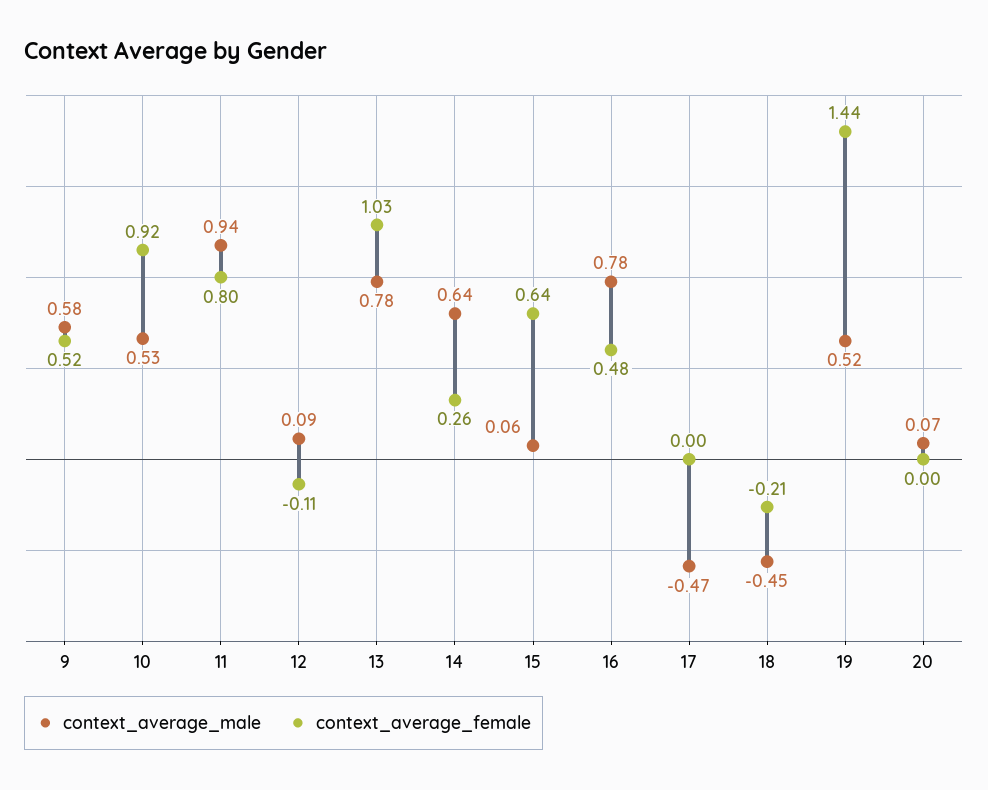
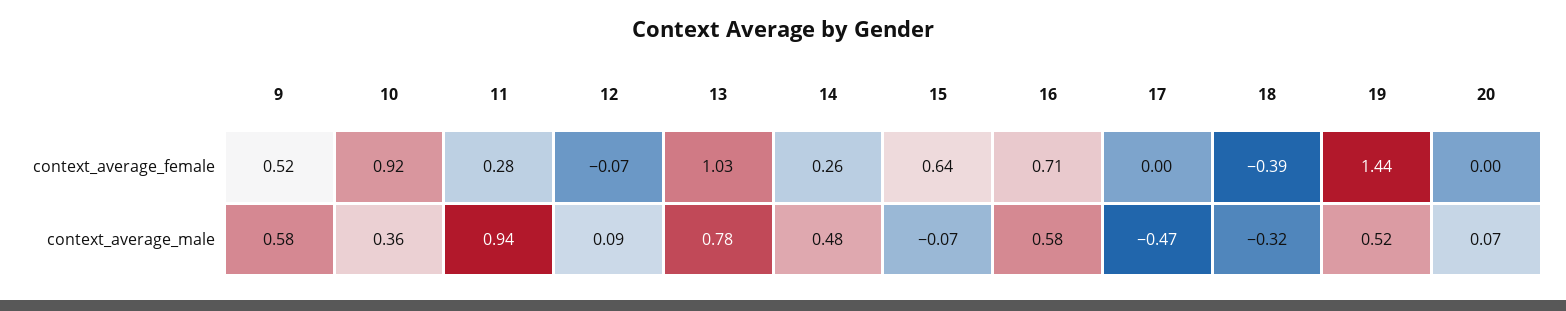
context_average_male, 10: 0.53 -> 0.36
context_average_female, 11: 0.8 -> 0.28
context_average_female, 12: -0.11 -> -0.07
context_average_male, 14: 0.64 -> 0.48
context_average_male, 15: 0.06 -> -0.07
context_average_male, 16: 0.78 -> 0.58
context_average_female, 16: 0.48 -> 0.71
context_average_male, 18: -0.45 -> -0.32
context_average_female, 18: -0.21 -> -0.39

